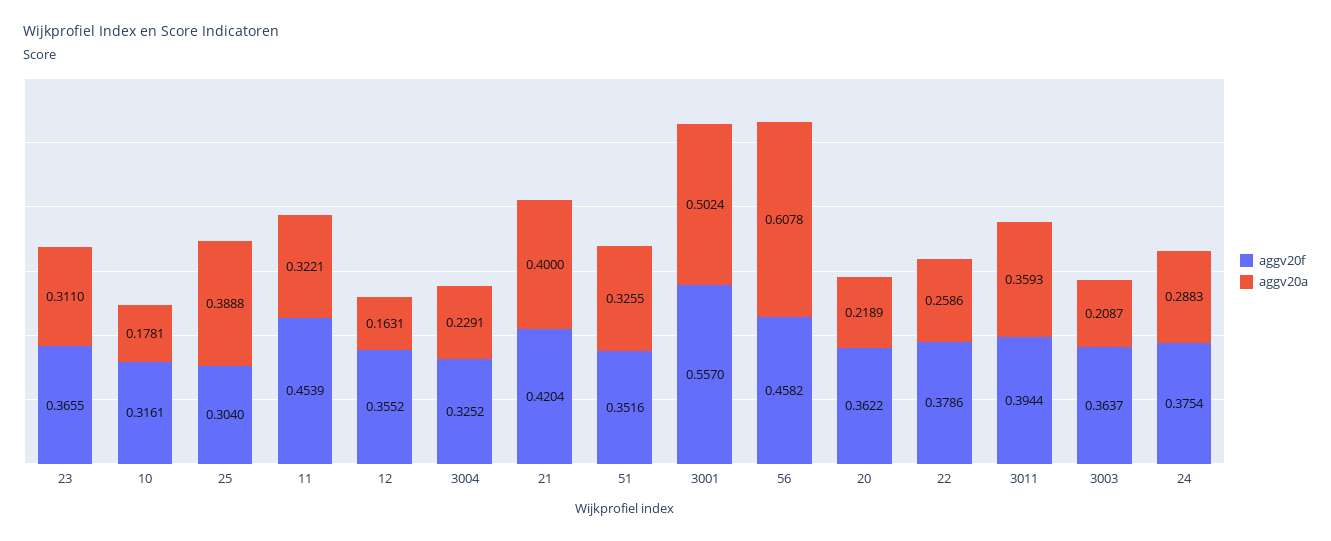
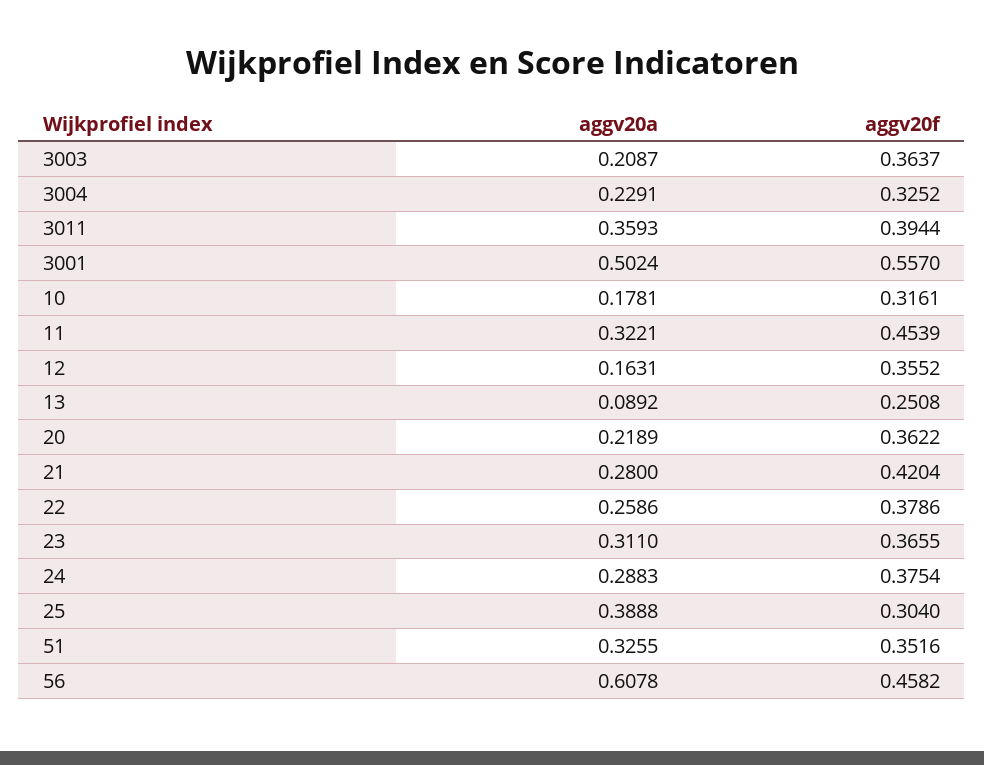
aggv20a, 21: 0.4 -> 0.28
aggv20a, 13: none -> 0.0892
aggv20f, 13: none -> 0.2508

